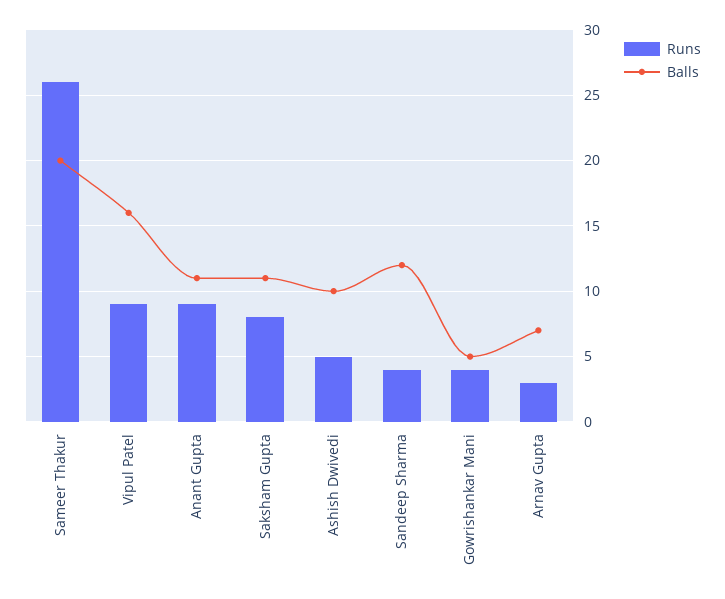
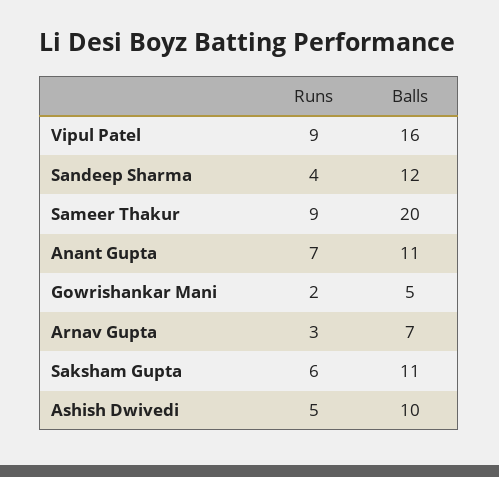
Runs, Sameer Thakur: 26 -> 9
Runs, Anant Gupta: 9 -> 7
Runs, Saksham Gupta: 8 -> 6
Runs, Gowrishankar Mani: 4 -> 2

